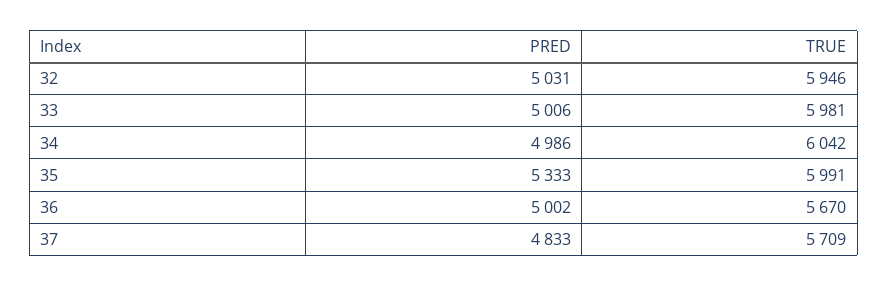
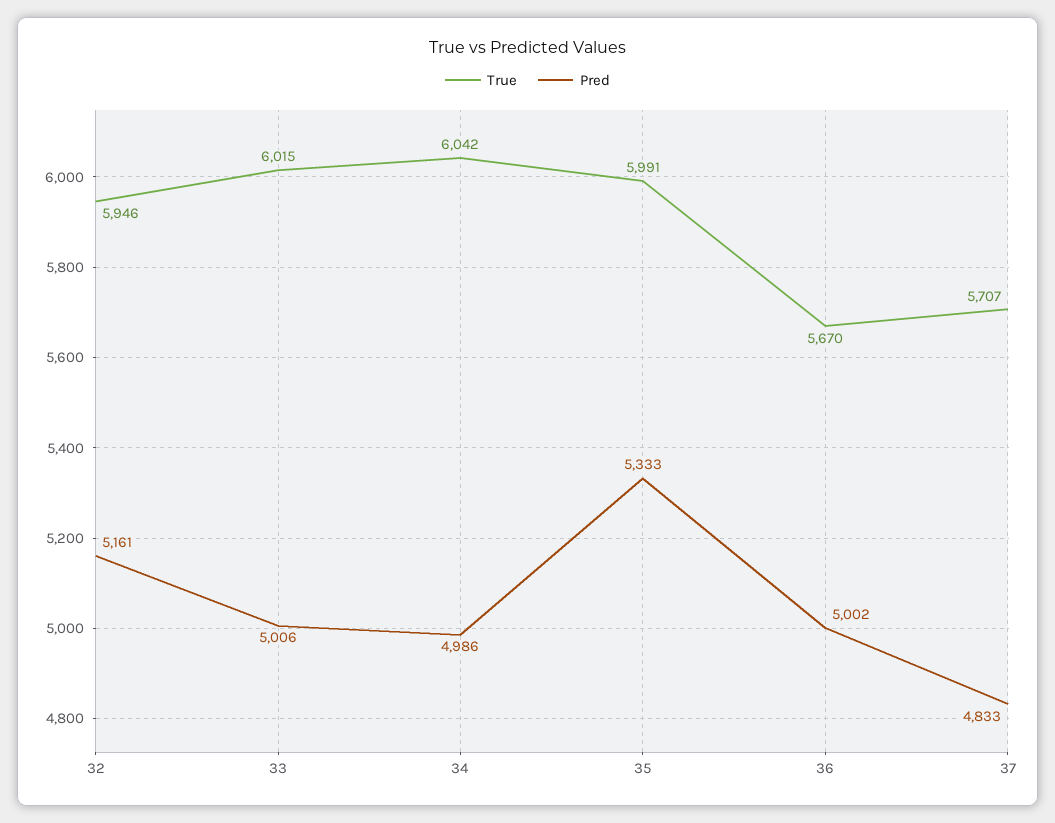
PRED, 32: 5031 -> 5161
TRUE, 33: 5981 -> 6015
TRUE, 37: 5709 -> 5707

